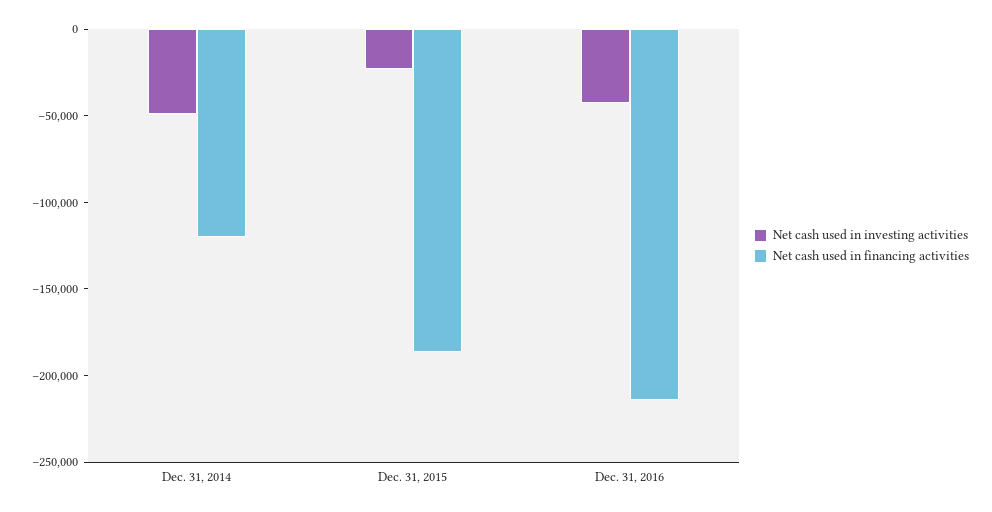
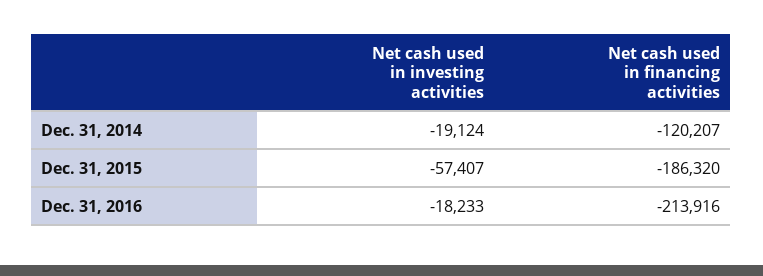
Net cash used in investing activities, Dec. 31, 2014: -50000 -> -19124
Net cash used in investing activities, Dec. 31, 2015: -20000 -> -57407
Net cash used in investing activities, Dec. 31, 2016: -40000 -> -18233

